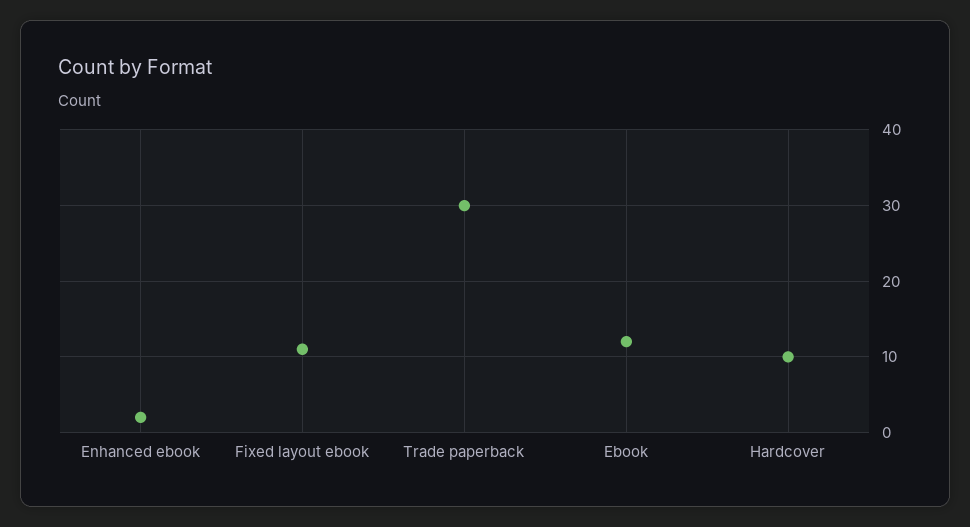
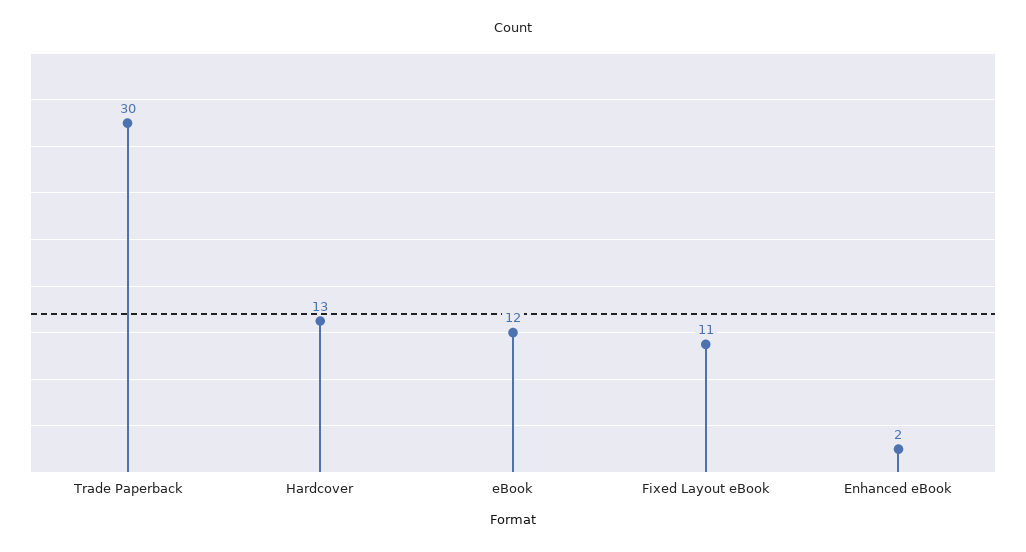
Hardcover: 10 -> 13

